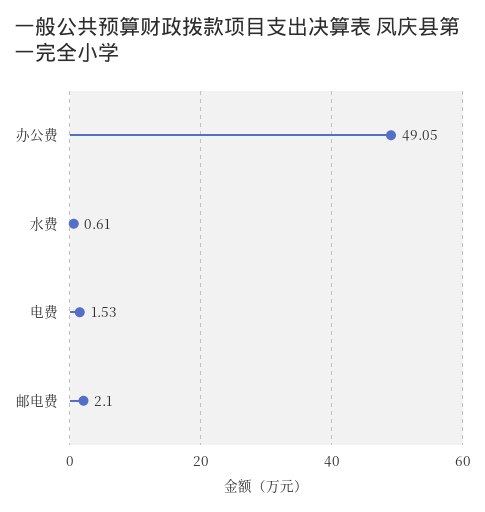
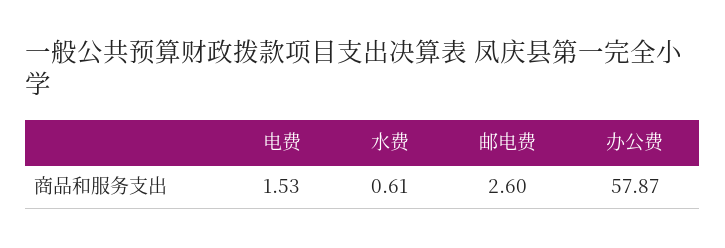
办公费: 49.05 -> 57.87
邮电费: 2.1 -> 2.6

